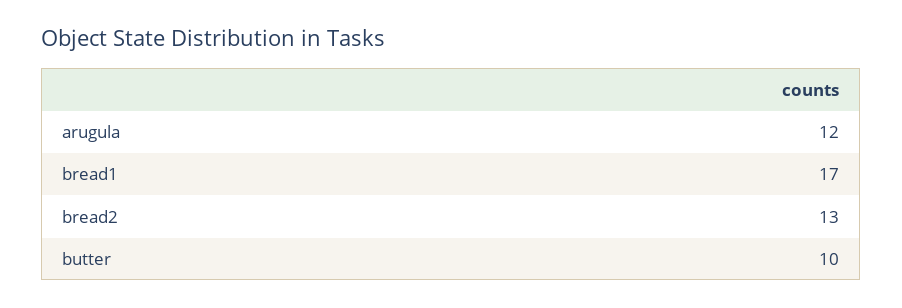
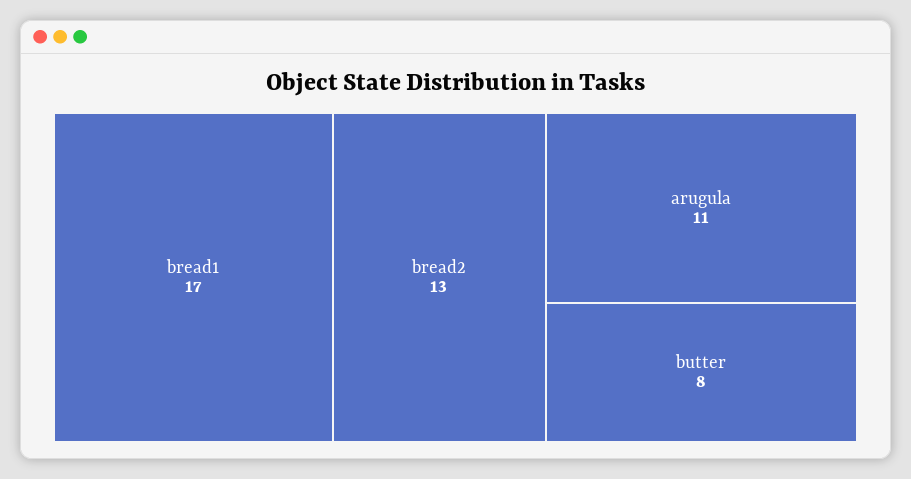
arugula: 12 -> 11
butter: 10 -> 8

